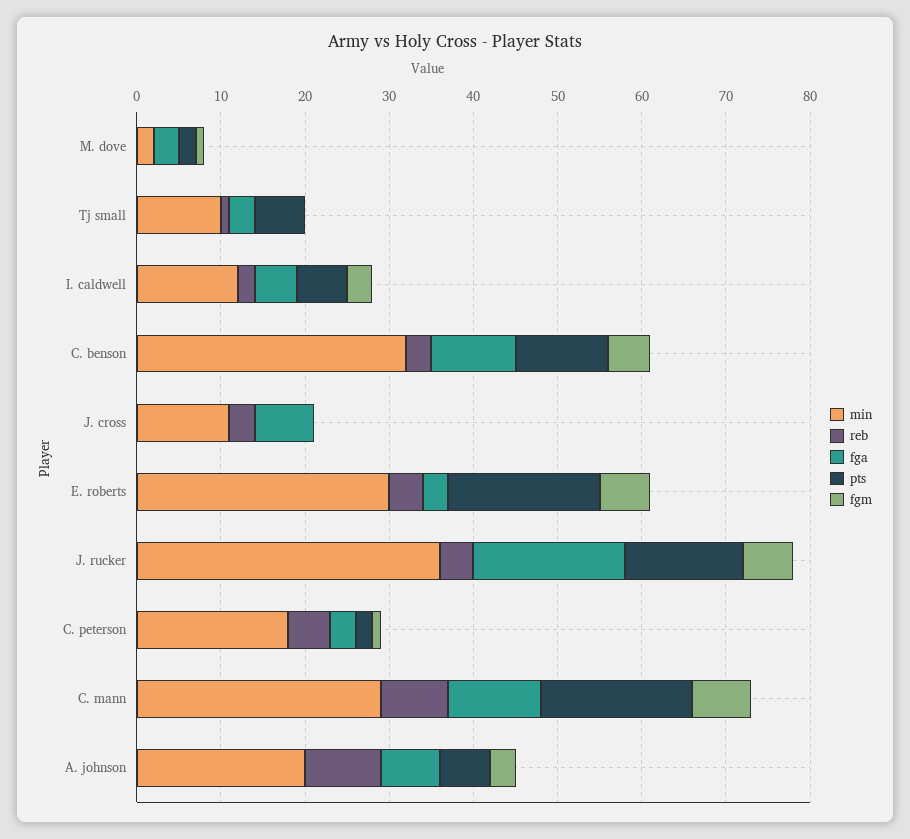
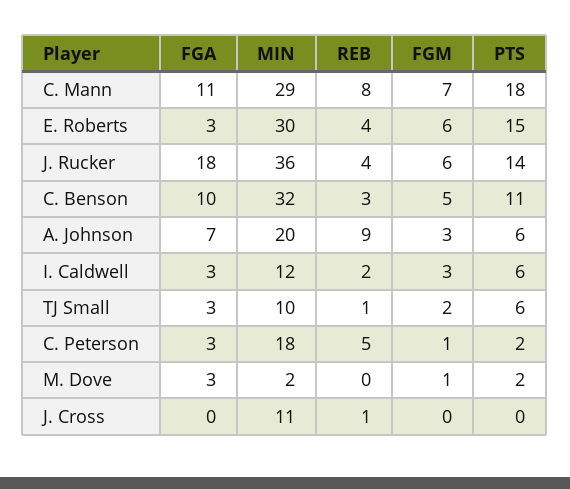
fgm, Tj small: 0 -> 2
fga, I. caldwell: 5 -> 3
reb, J. cross: 3 -> 1
fga, J. cross: 7 -> 0
pts, E. roberts: 18 -> 15

